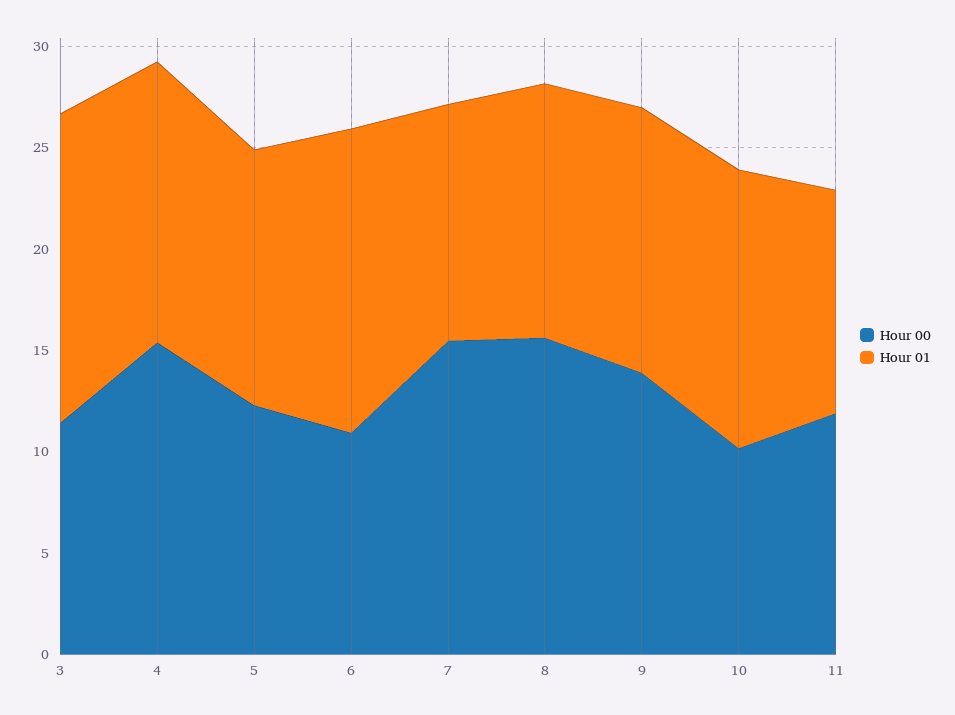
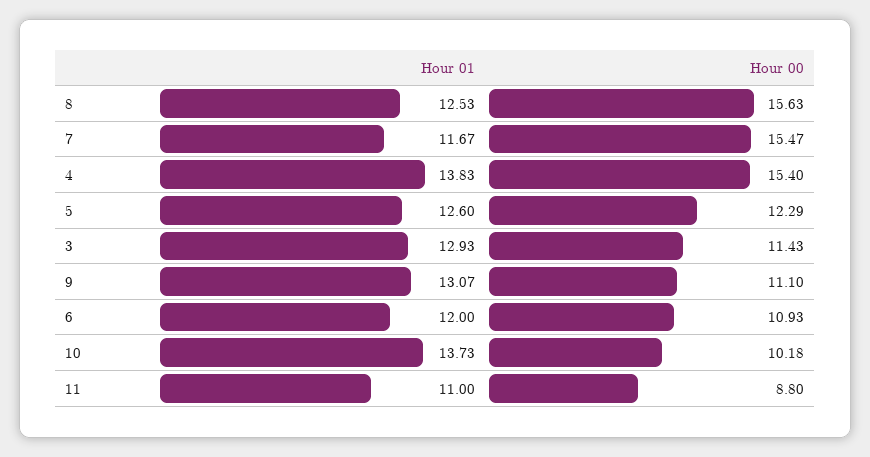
Hour 01, 3: 15 -> 12.93
Hour 01, 6: 15 -> 12
Hour 00, 9: 14 -> 11.1
Hour 00, 11: 12 -> 8.8

